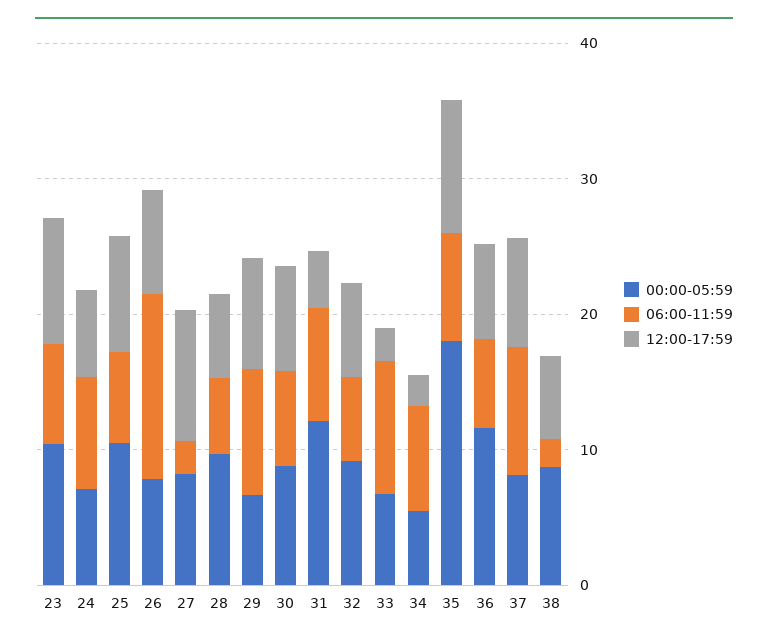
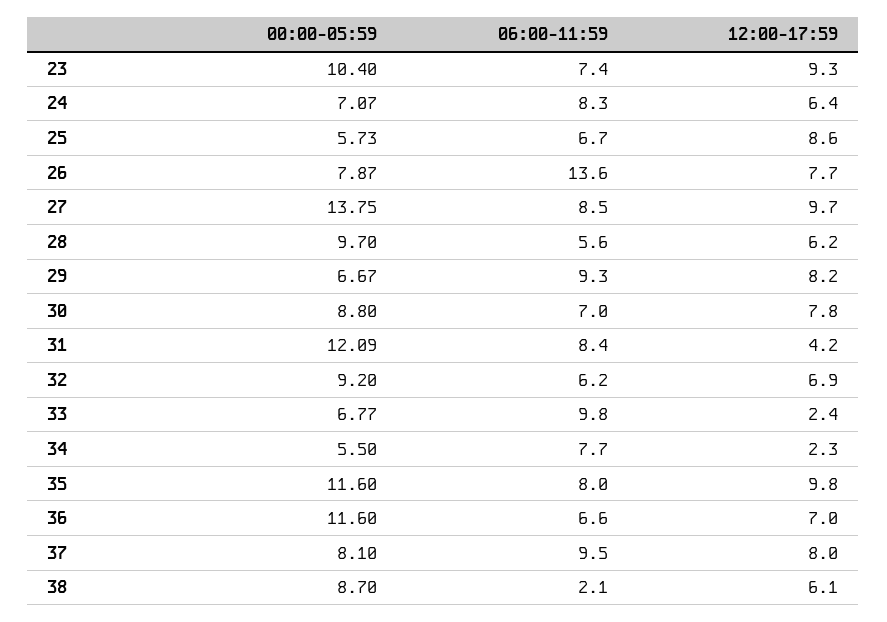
00:00-05:59, 25: 10 -> 5.73
00:00-05:59, 27: 8 -> 13.75
06:00-11:59, 27: 2 -> 8.5
00:00-05:59, 35: 18 -> 11.6

